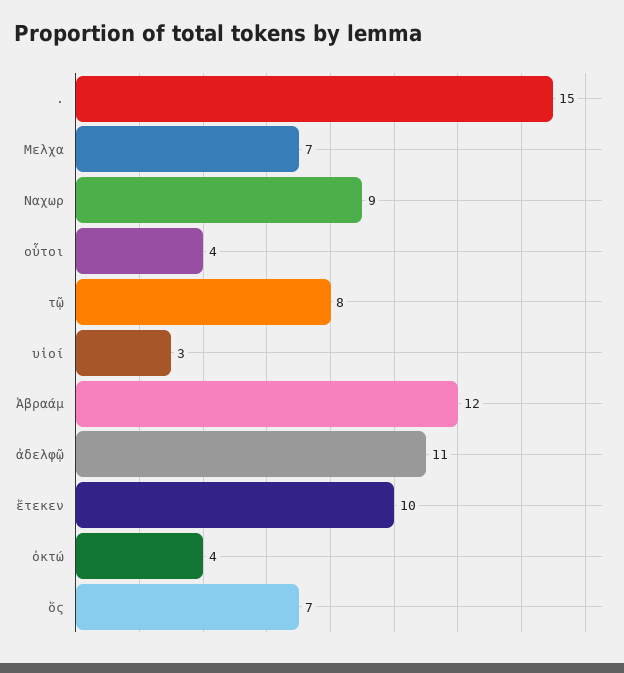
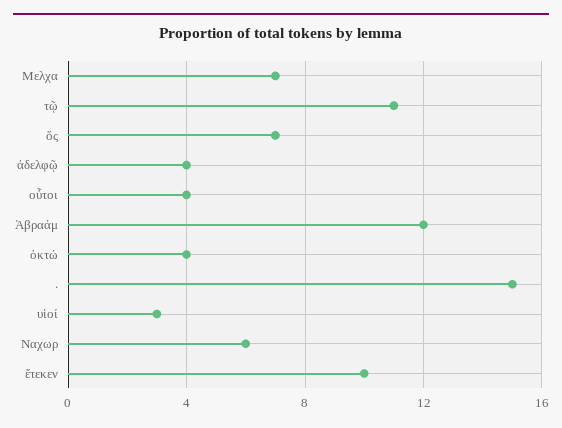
Ναχωρ: 9 -> 6
τῷ: 8 -> 11
ἀδελφῷ: 11 -> 4

